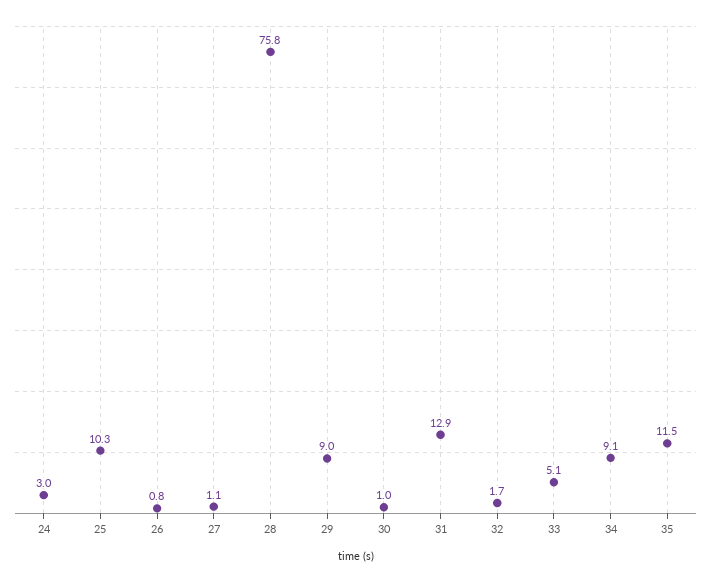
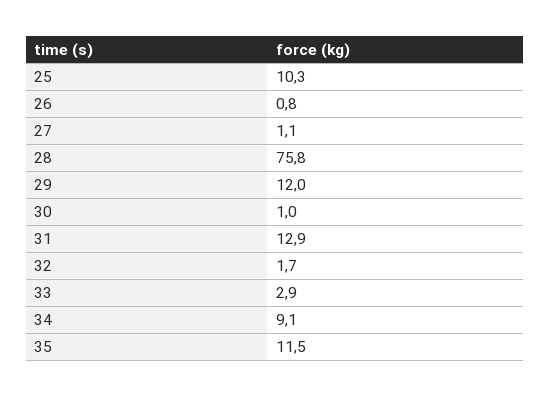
24: 3 -> none
29: 9 -> 12
33: 5.1 -> 2.9

